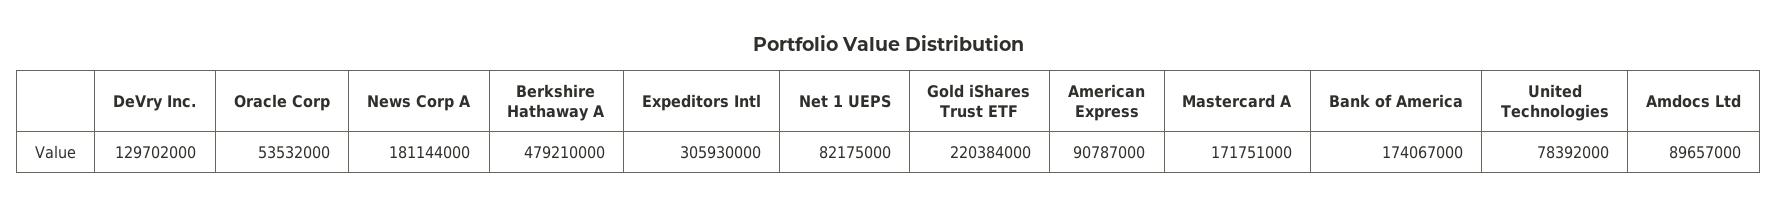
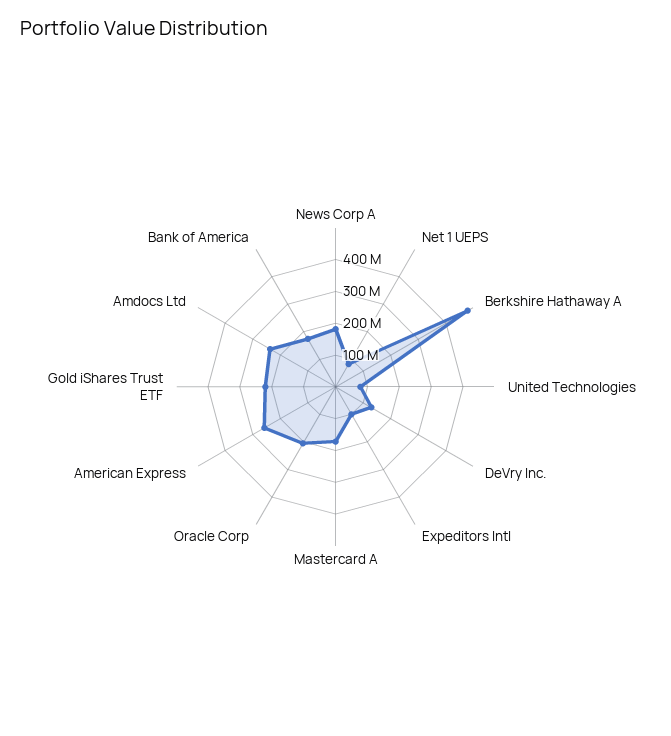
Oracle Corp: 53532000 -> 200000000
Expeditors Intl: 305930000 -> 100000000
American Express: 90787000 -> 250000000
Amdocs Ltd: 89657000 -> 250000000

